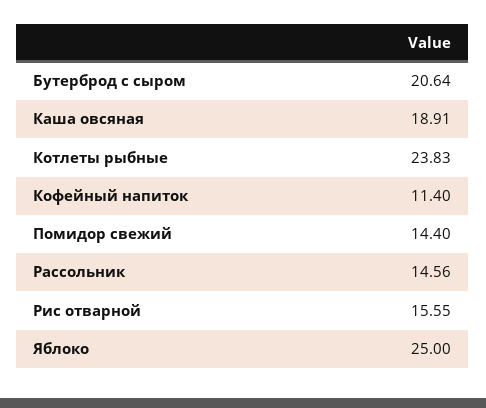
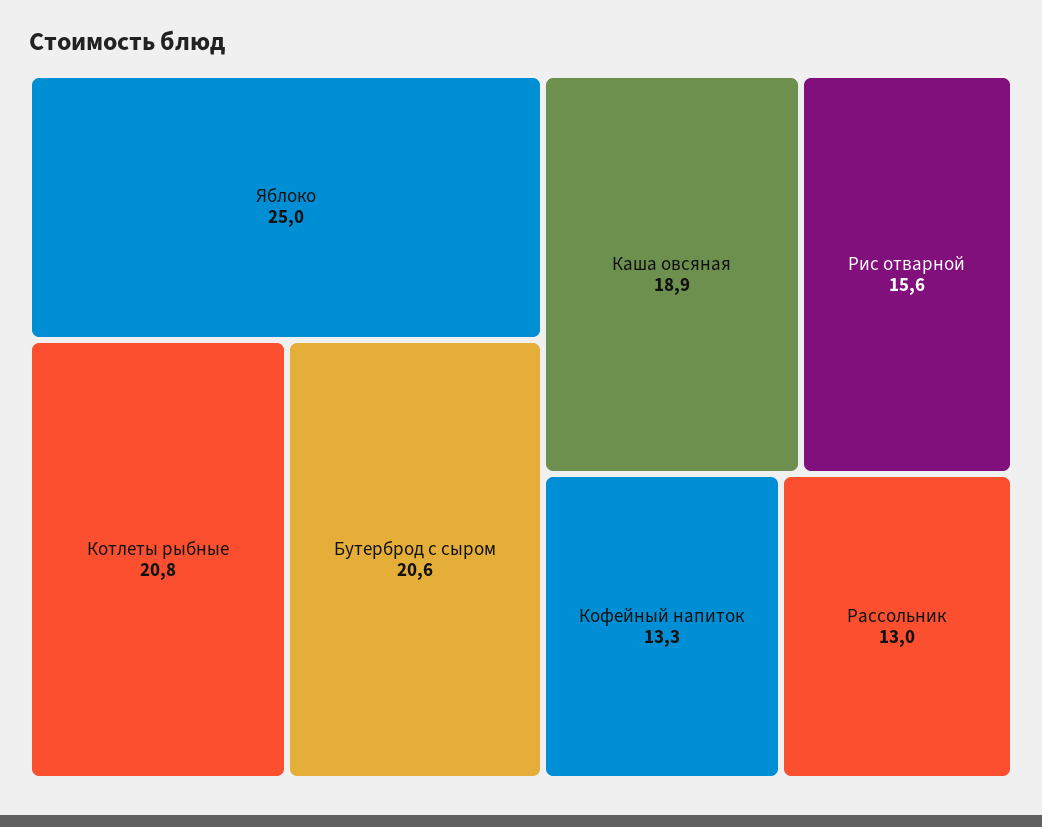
Котлеты рыбные: 23.83 -> 20.8
Кофейный напиток: 11.4 -> 13.3
Помидор свежий: 14.4 -> none
Рассольник: 14.56 -> 13

